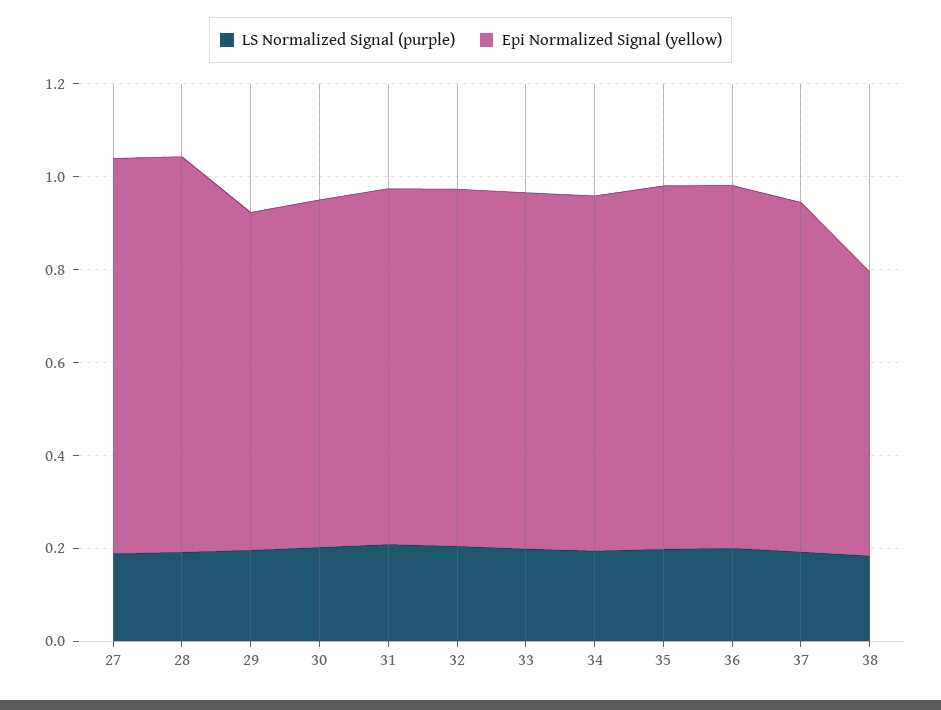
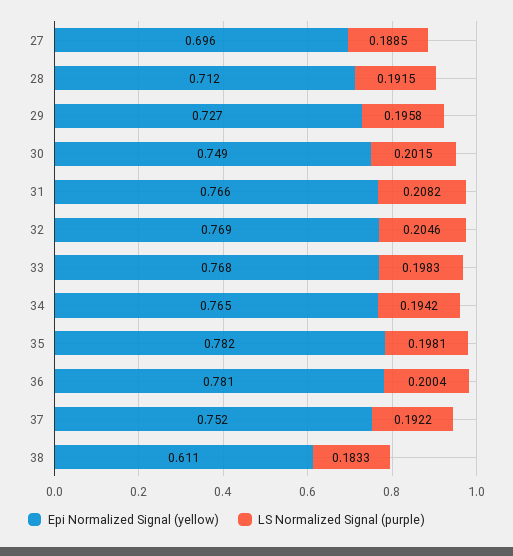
Epi Normalized Signal (yellow), 27: 0.85 -> 0.696
Epi Normalized Signal (yellow), 28: 0.85 -> 0.712

